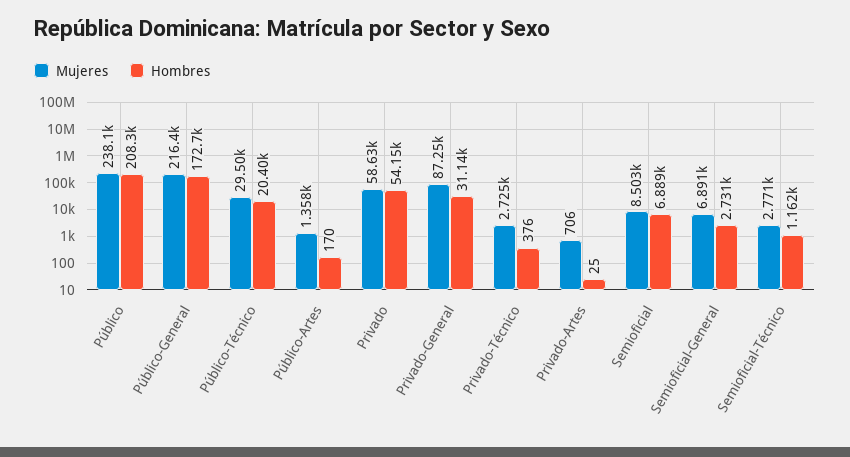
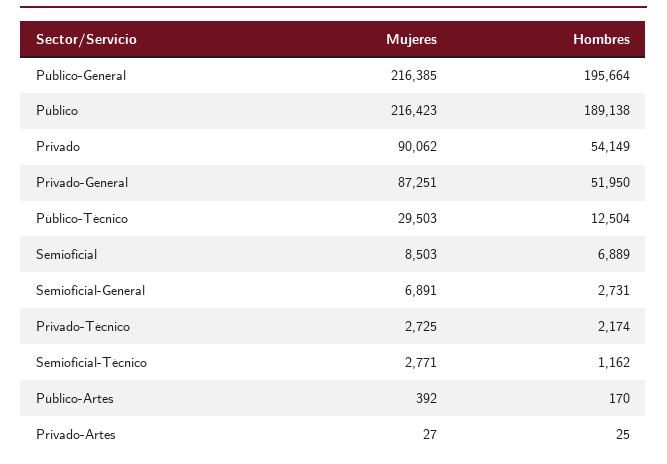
Mujeres, Público: 238100 -> 216423
Hombres, Público: 208300 -> 189138
Hombres, Público-General: 172700 -> 195664
Hombres, Público-Técnico: 20400 -> 12504
Mujeres, Público-Artes: 1358 -> 392
Mujeres, Privado: 58630 -> 90062
Hombres, Privado-General: 31140 -> 51950
Hombres, Privado-Técnico: 376 -> 2174
Mujeres, Privado-Artes: 706 -> 27

